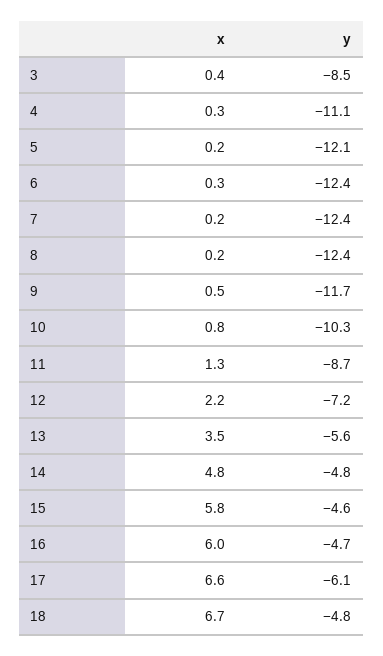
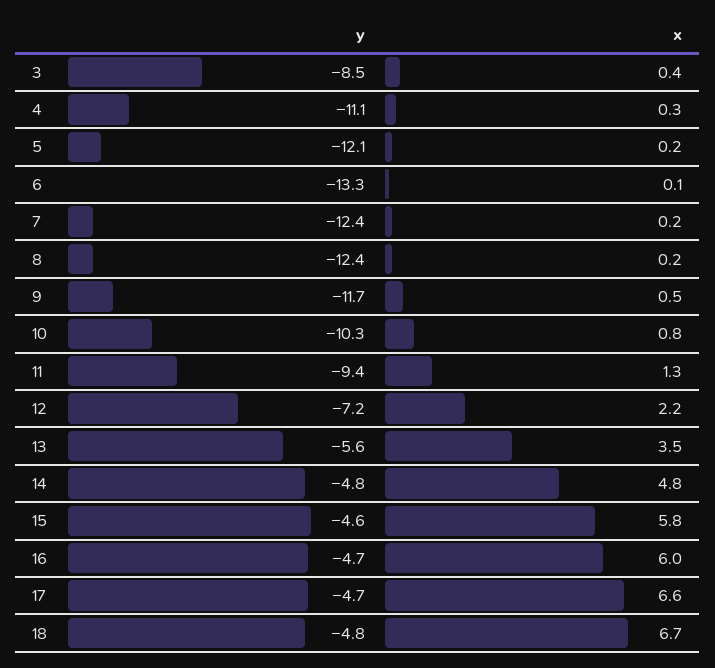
x, 6: 0.3 -> 0.1
y, 6: -12.4 -> -13.3
y, 11: -8.7 -> -9.4
y, 17: -6.1 -> -4.7

